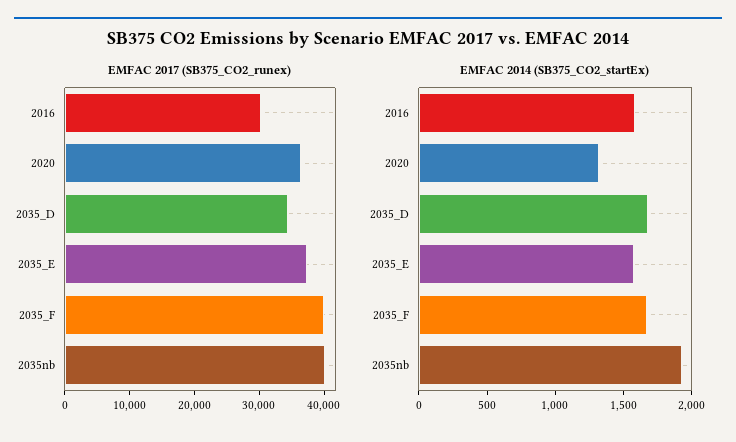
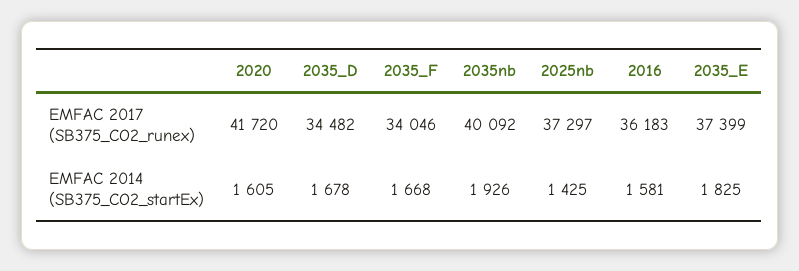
EMFAC 2017 (SB375_CO2_runex), 2016: 30000 -> 36183
EMFAC 2017 (SB375_CO2_runex), 2020: 36000 -> 41720
EMFAC 2017 (SB375_CO2_runex), 2035_F: 40000 -> 34046
EMFAC 2014 (SB375_CO2_startEx), 2020: 1300 -> 1605
EMFAC 2014 (SB375_CO2_startEx), 2035_E: 1600 -> 1825
EMFAC 2017 (SB375_CO2_runex), 2025nb: none -> 37297
EMFAC 2014 (SB375_CO2_startEx), 2025nb: none -> 1425

